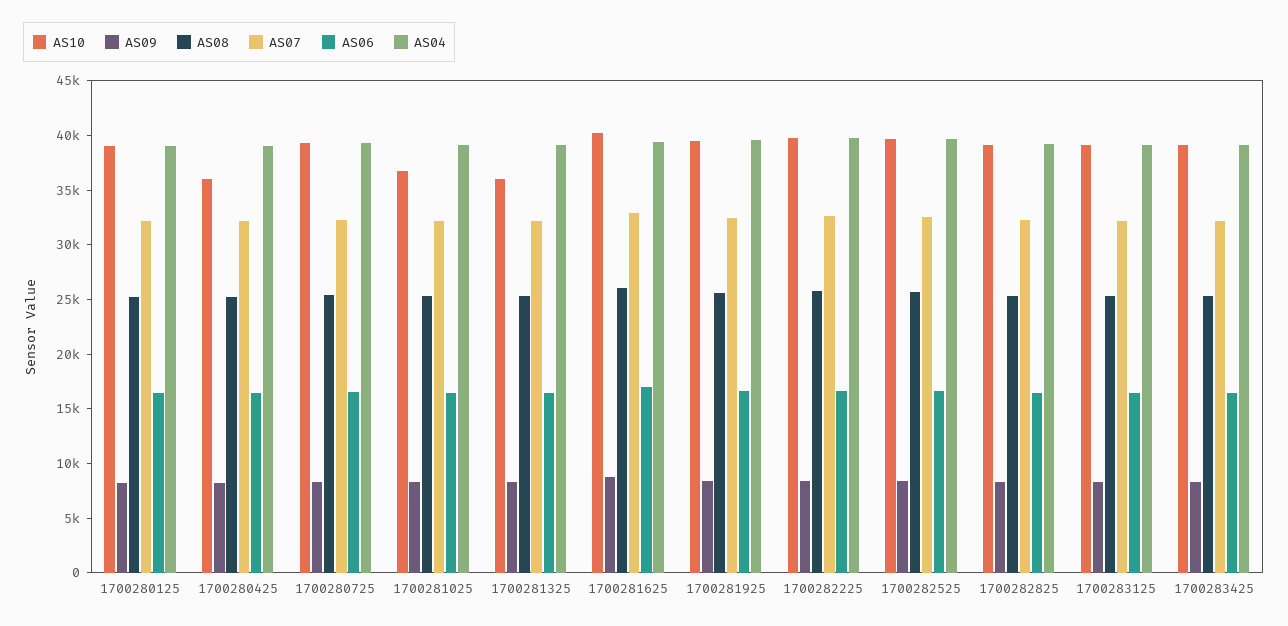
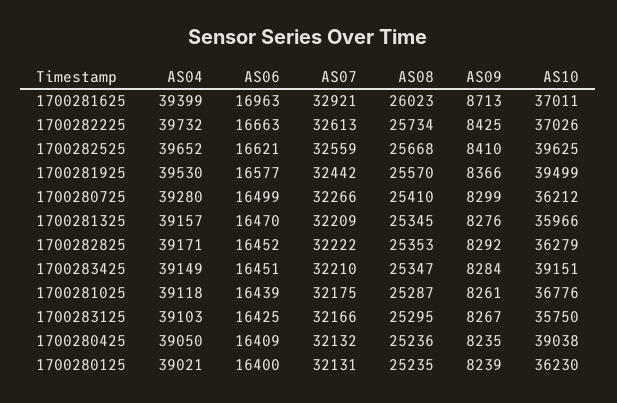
AS10, 1700280125: 39000 -> 36230
AS10, 1700280425: 36000 -> 39038
AS10, 1700280725: 39000 -> 36212
AS10, 1700281625: 40000 -> 37011
AS10, 1700282225: 40000 -> 37026
AS10, 1700282825: 39000 -> 36279
AS10, 1700283125: 39000 -> 35750

